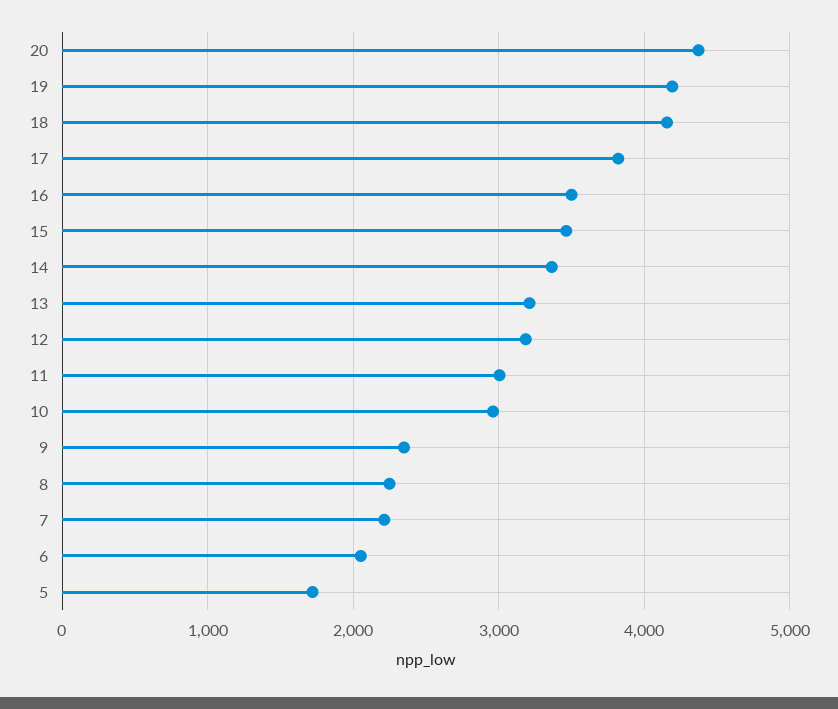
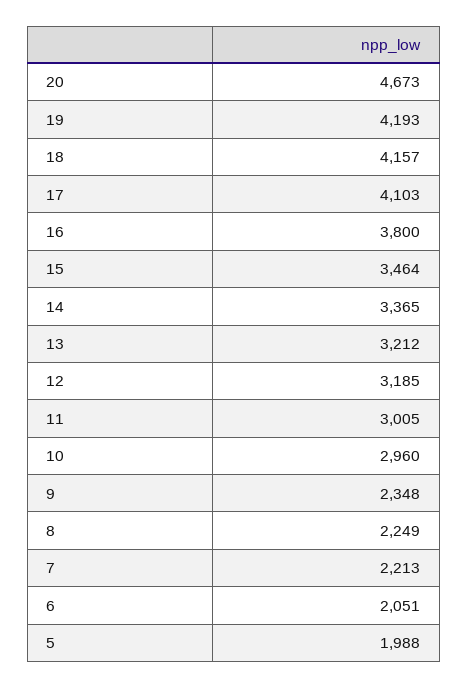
20: 4400 -> 4673
17: 3800 -> 4103
16: 3500 -> 3800
5: 1700 -> 1988

